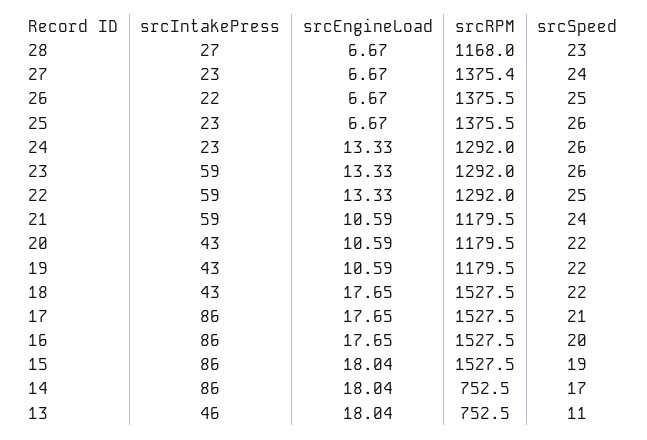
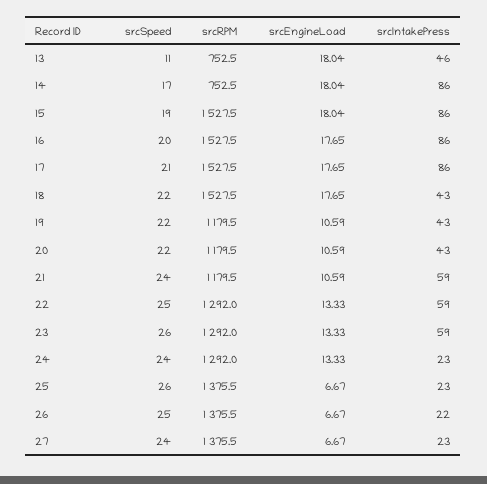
srcIntakePress, 28: 27 -> none
srcEngineLoad, 28: 6.67 -> none
srcRPM, 28: 1168 -> none
srcSpeed, 28: 23 -> none
srcRPM, 27: 1375.4 -> 1375.5
srcSpeed, 24: 26 -> 24

